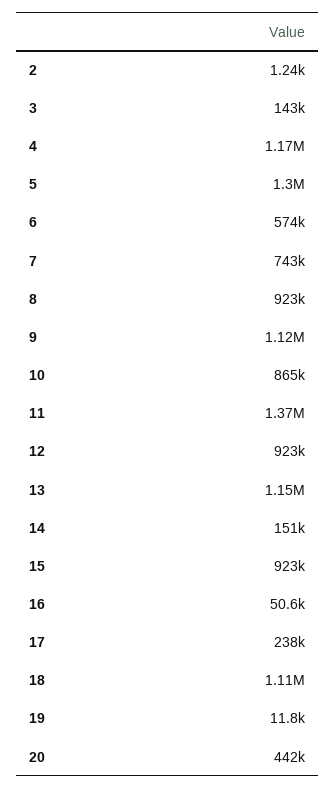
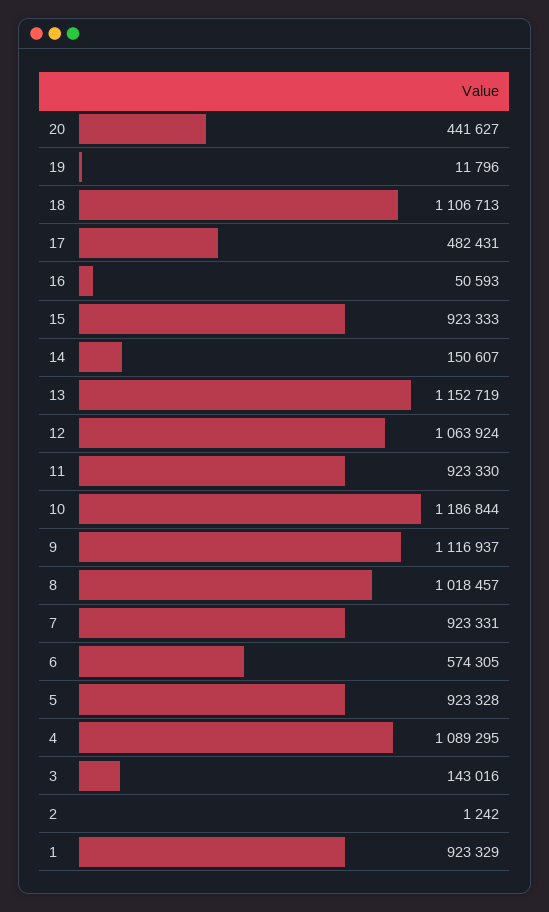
4: 1170000 -> 1089295
5: 1300000 -> 923328
7: 743000 -> 923331
8: 923000 -> 1018457
10: 865000 -> 1186844
11: 1370000 -> 923330
12: 923000 -> 1063924
17: 238000 -> 482431
1: none -> 923329

